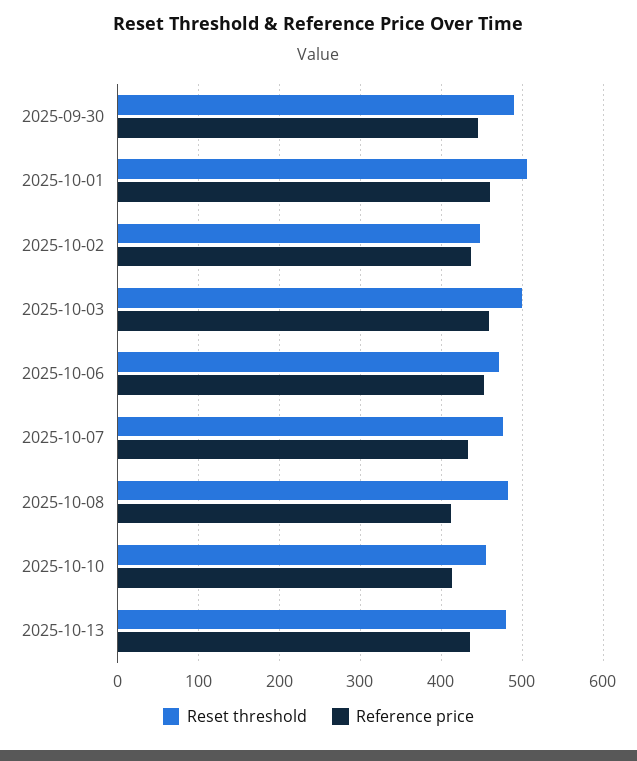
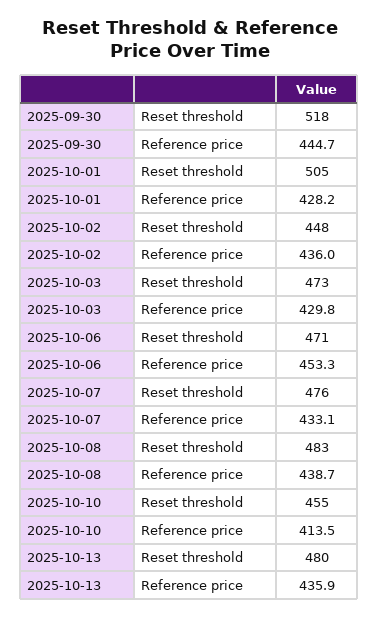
Reset threshold, 2025-09-30: 490 -> 518
Reference price, 2025-10-01: 460 -> 428.2
Reset threshold, 2025-10-03: 500 -> 473
Reference price, 2025-10-03: 460 -> 429.8
Reference price, 2025-10-08: 410 -> 438.7

